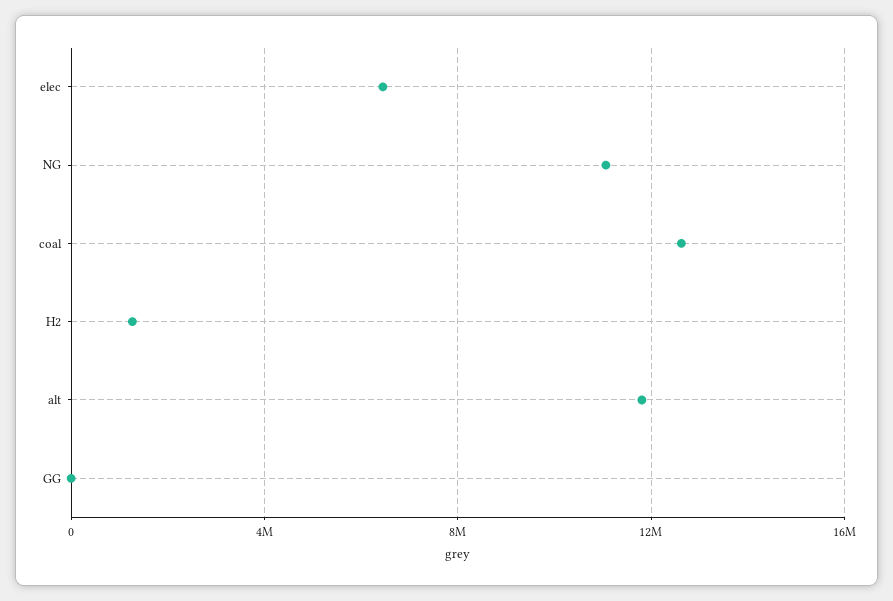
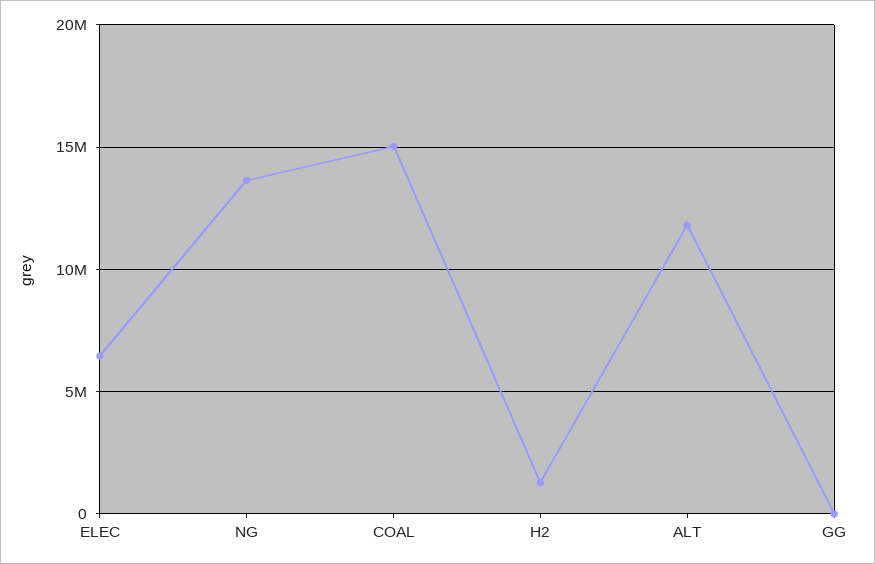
NG: 11000000 -> 13500000
coal: 12500000 -> 15000000

